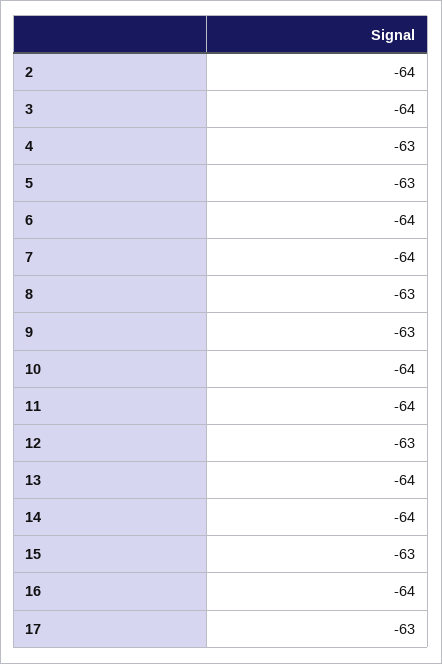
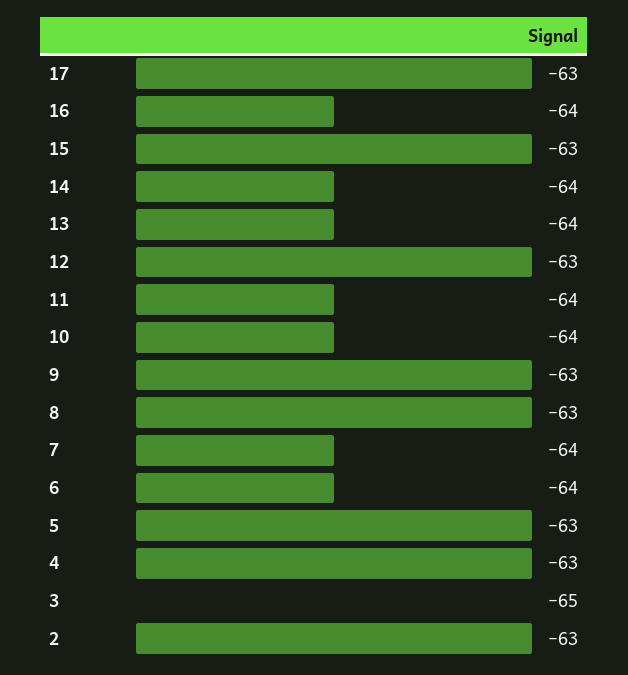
2: -64 -> -63
3: -64 -> -65

